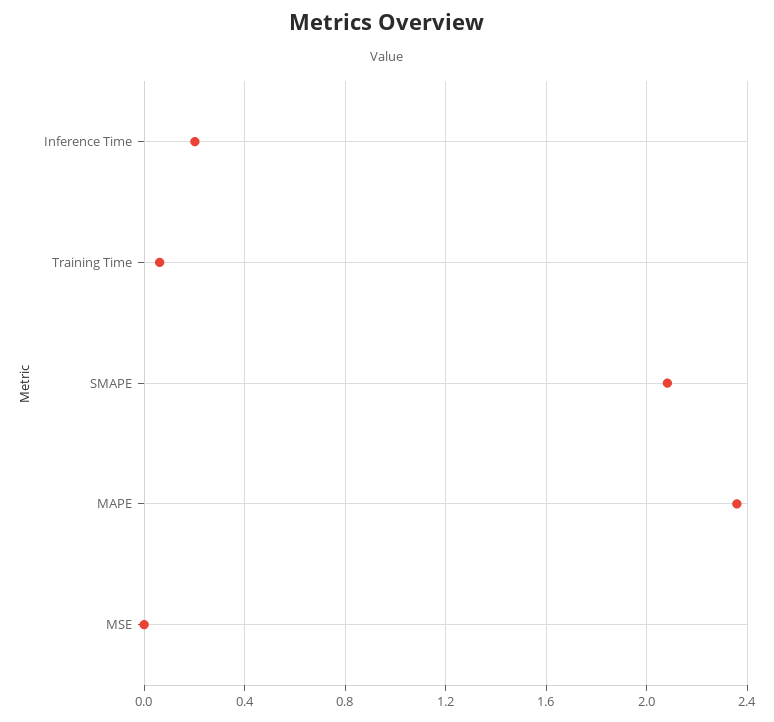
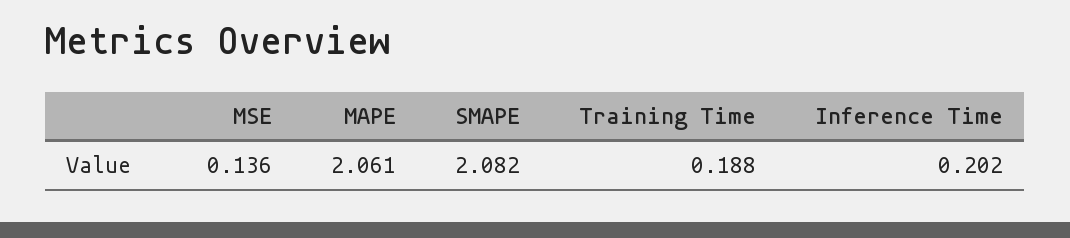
Training Time: 0.05 -> 0.188
MAPE: 2.35 -> 2.061
MSE: 0 -> 0.136

